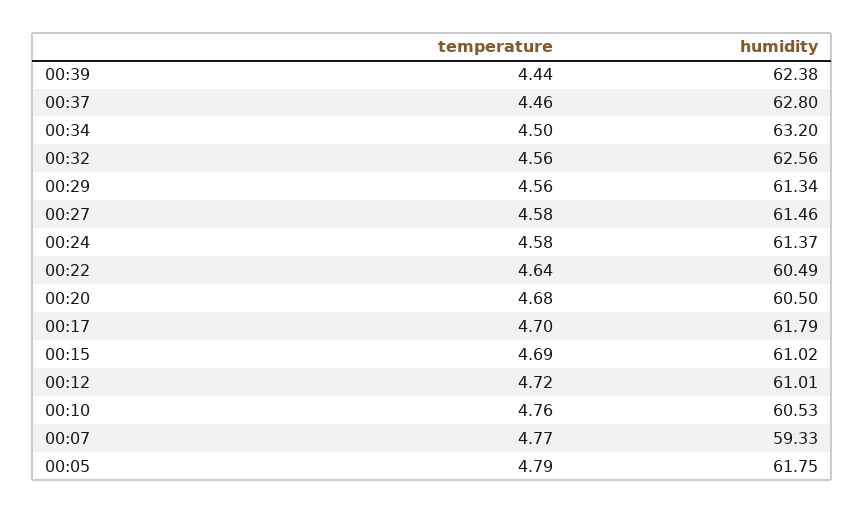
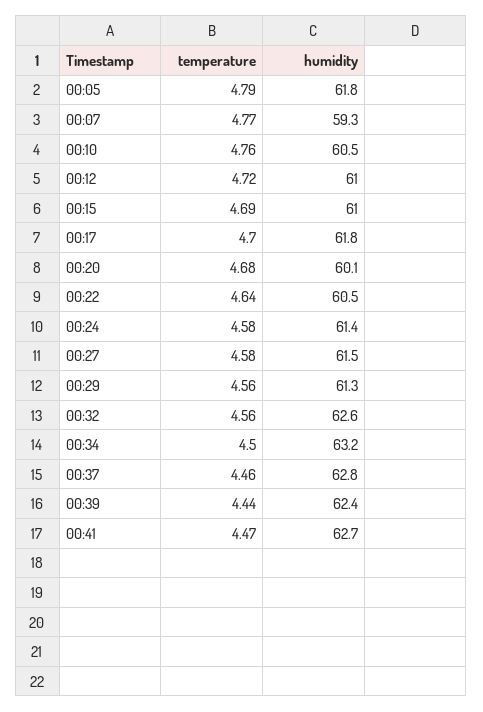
humidity, 00:20: 60.5 -> 60.1
temperature, 00:41: none -> 4.47
humidity, 00:41: none -> 62.7

